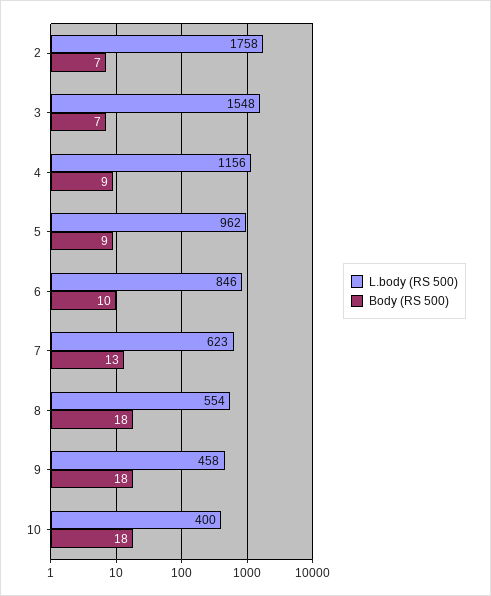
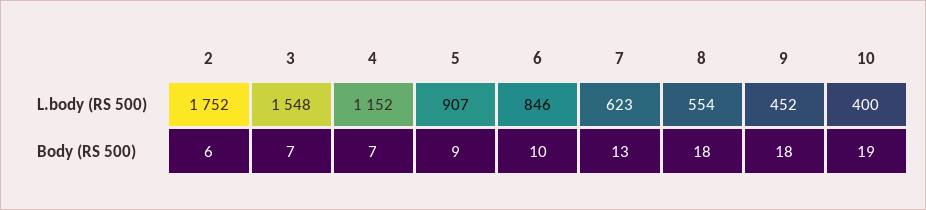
L.body (RS 500), 2: 1758 -> 1752
Body (RS 500), 2: 7 -> 6
L.body (RS 500), 4: 1156 -> 1152
Body (RS 500), 4: 9 -> 7
L.body (RS 500), 5: 962 -> 907
L.body (RS 500), 9: 458 -> 452
Body (RS 500), 10: 18 -> 19

